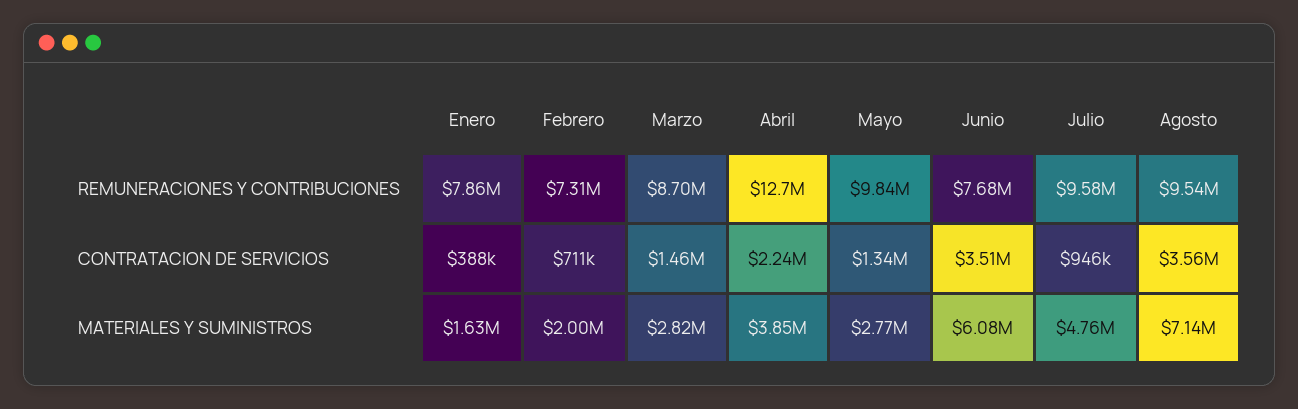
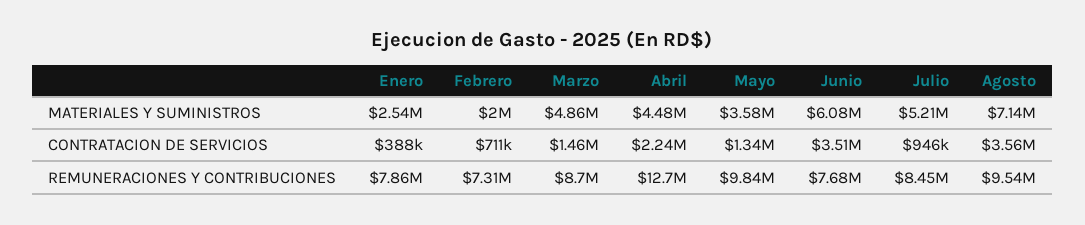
Julio, REMUNERACIONES Y CONTRIBUCIONES: 9580000 -> 8450000
Enero, MATERIALES Y SUMINISTROS: 1630000 -> 2540000
Marzo, MATERIALES Y SUMINISTROS: 2820000 -> 4860000
Abril, MATERIALES Y SUMINISTROS: 3850000 -> 4480000
Mayo, MATERIALES Y SUMINISTROS: 2770000 -> 3580000
Julio, MATERIALES Y SUMINISTROS: 4760000 -> 5210000

